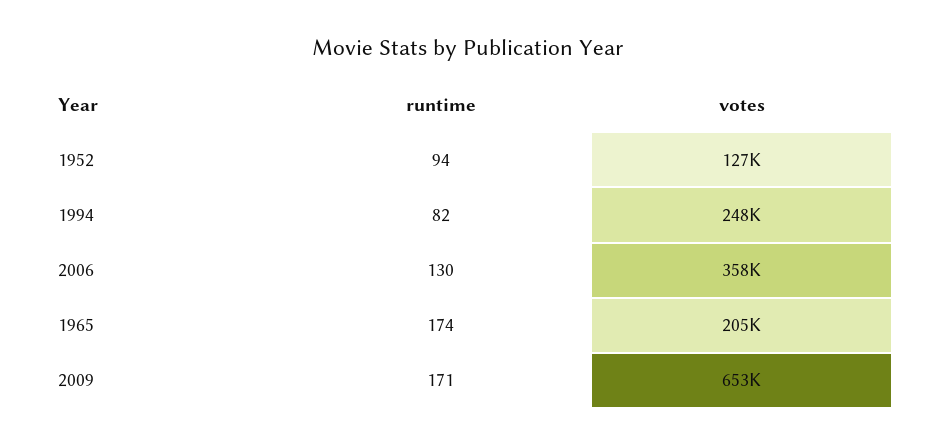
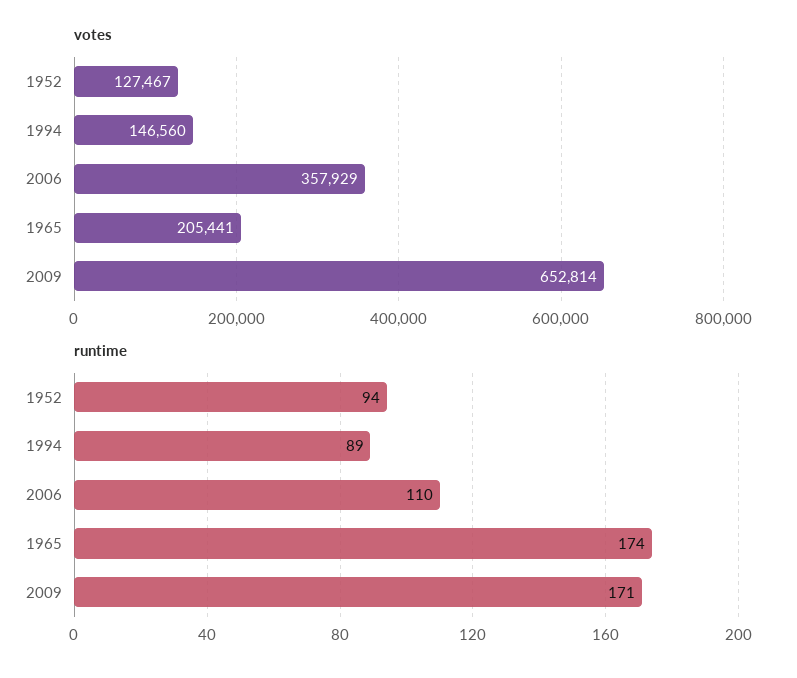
runtime, 1994: 82 -> 89
votes, 1994: 248000 -> 146560
runtime, 2006: 130 -> 110

